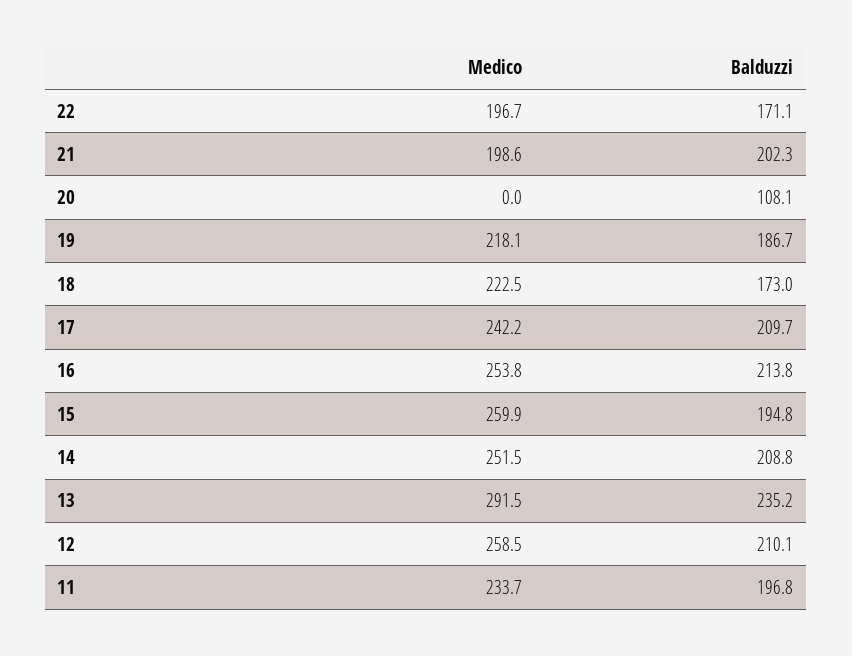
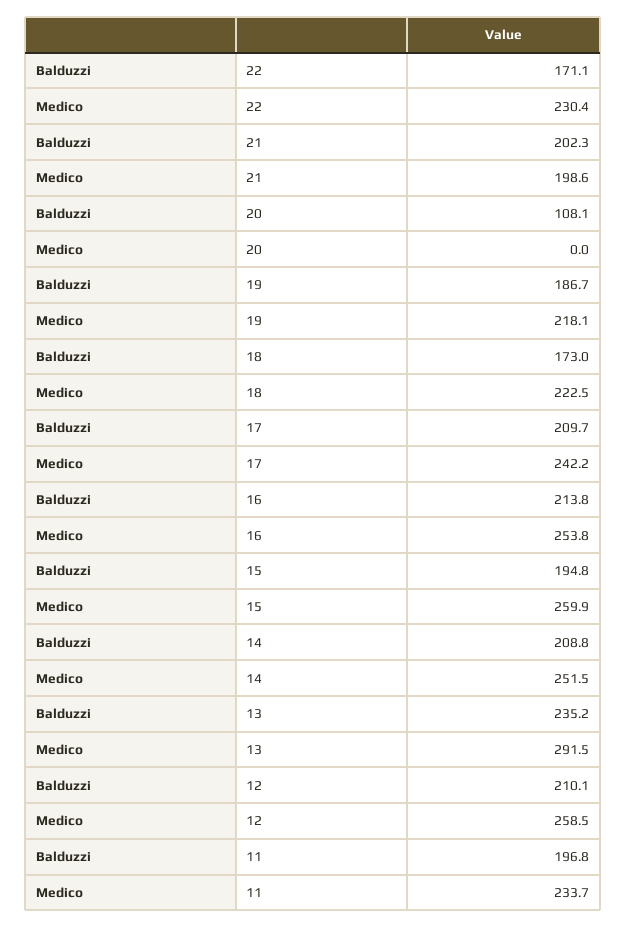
Medico, 22: 196.7 -> 230.4

